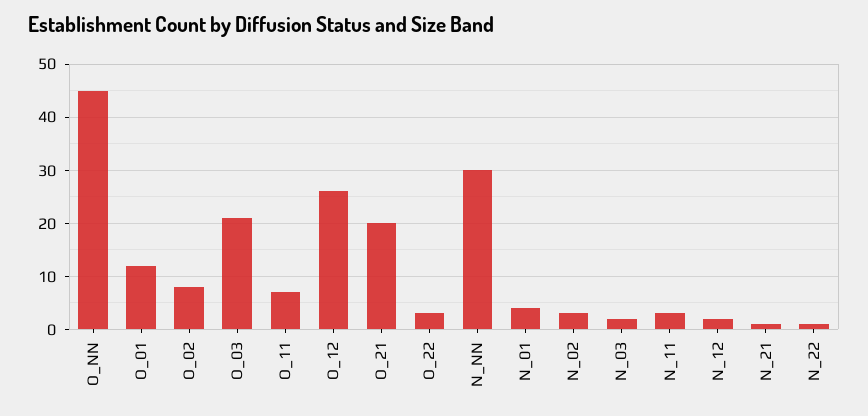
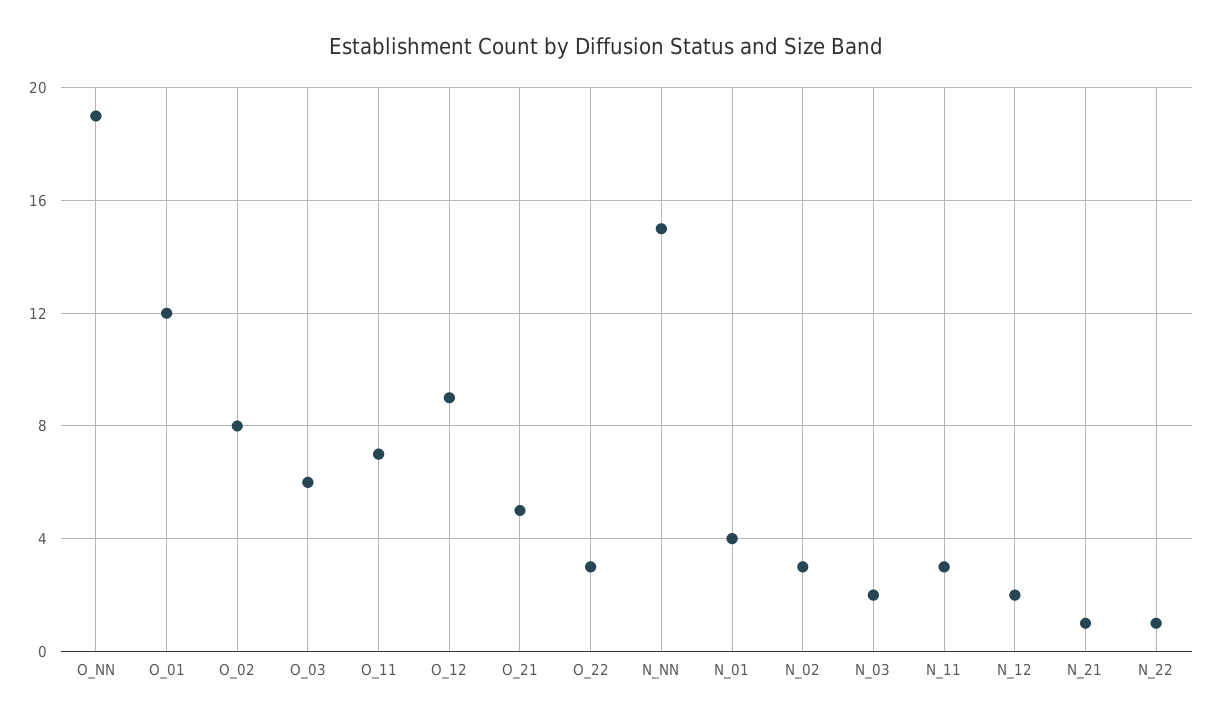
O_NN: 45 -> 19
O_03: 20 -> 6
O_12: 25 -> 9
O_21: 20 -> 5
N_NN: 30 -> 15

